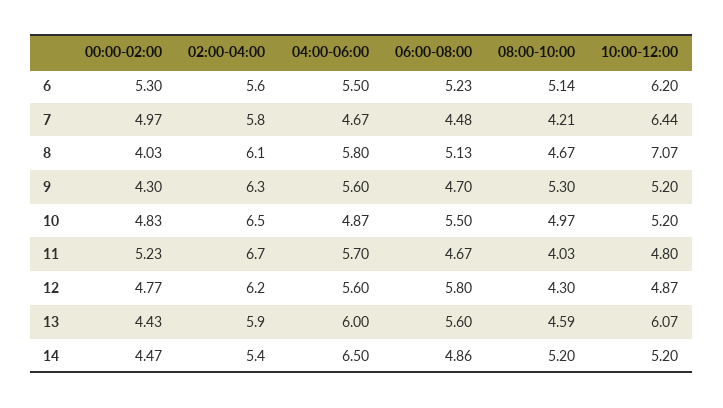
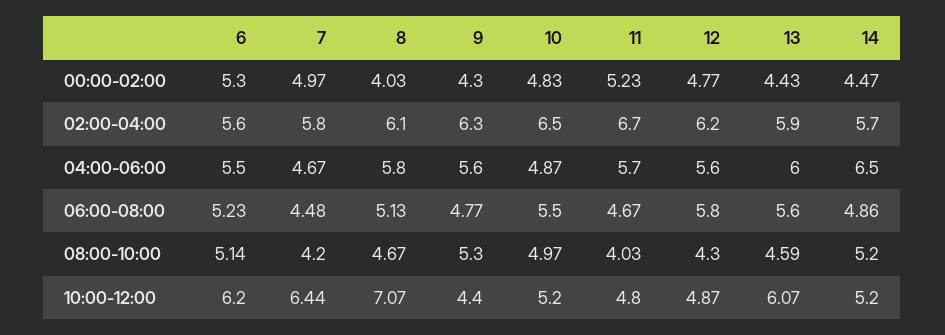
08:00-10:00, 7: 4.21 -> 4.2
06:00-08:00, 9: 4.7 -> 4.77
10:00-12:00, 9: 5.2 -> 4.4
02:00-04:00, 14: 5.4 -> 5.7

